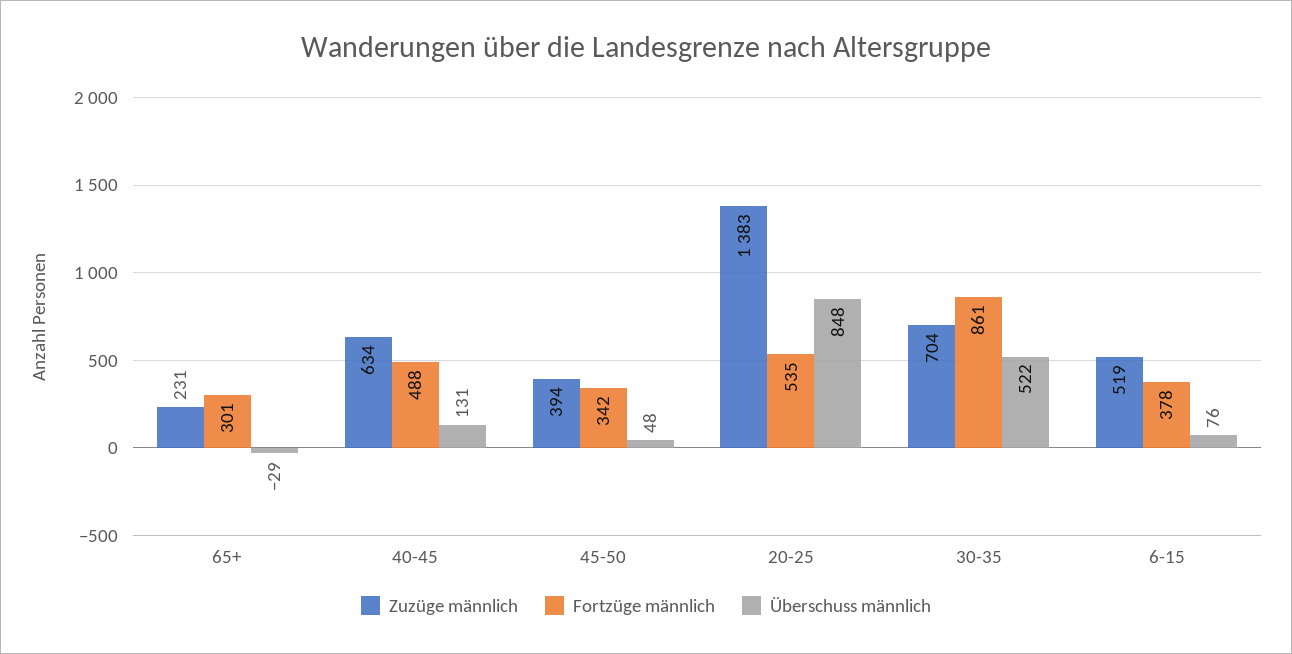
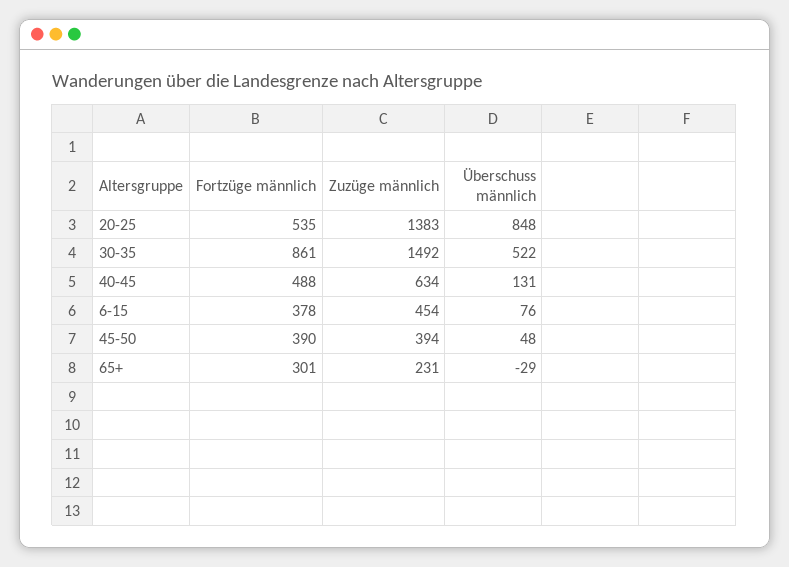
Fortzüge männlich, 45-50: 342 -> 390
Zuzüge männlich, 30-35: 704 -> 1492
Zuzüge männlich, 6-15: 519 -> 454

